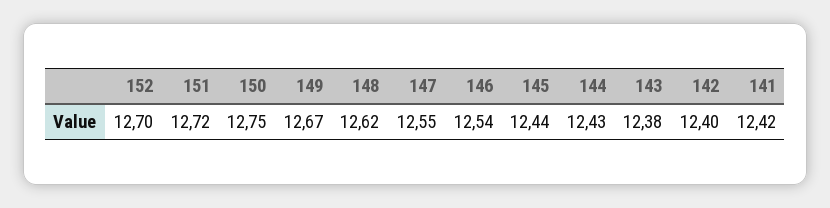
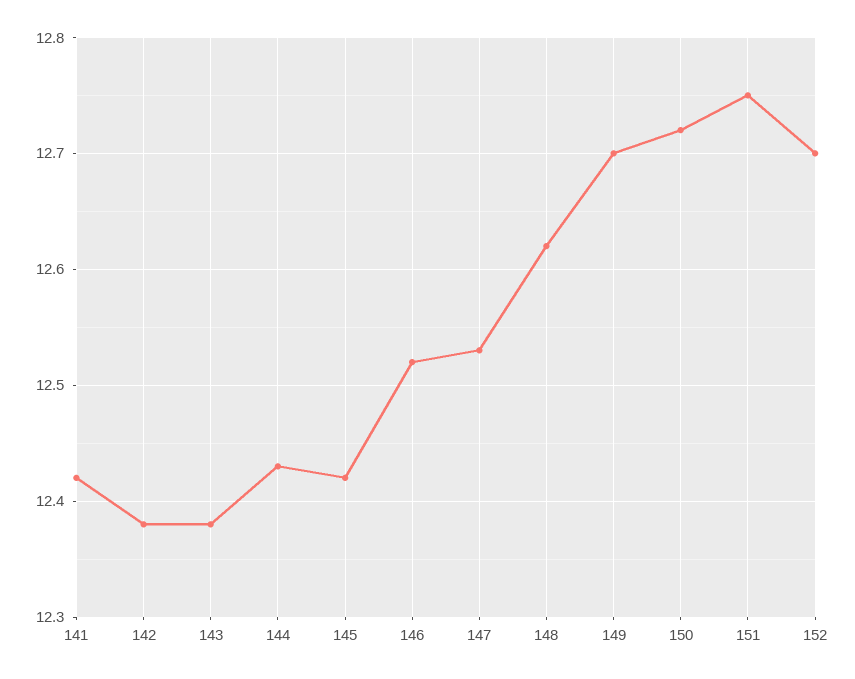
151: 12.72 -> 12.75
150: 12.75 -> 12.72
149: 12.67 -> 12.7
147: 12.55 -> 12.53
146: 12.54 -> 12.52
145: 12.44 -> 12.42
142: 12.4 -> 12.38

